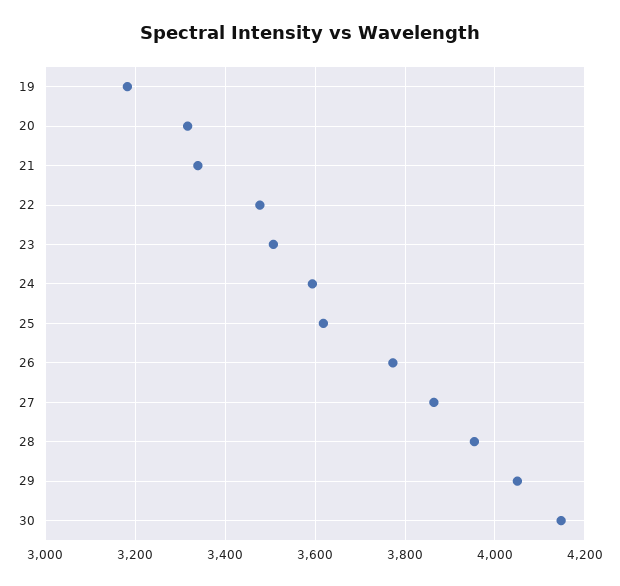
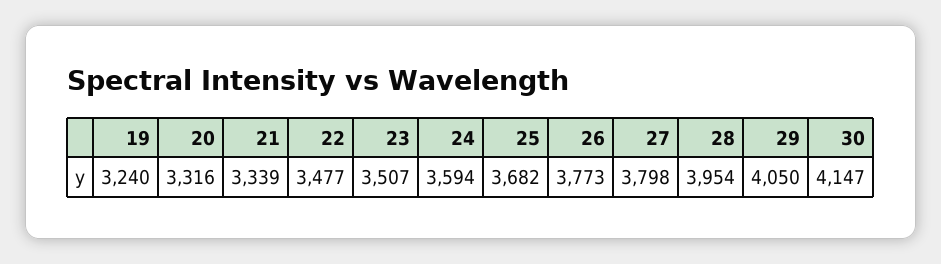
19: 3180 -> 3240
25: 3620 -> 3682
27: 3860 -> 3798

